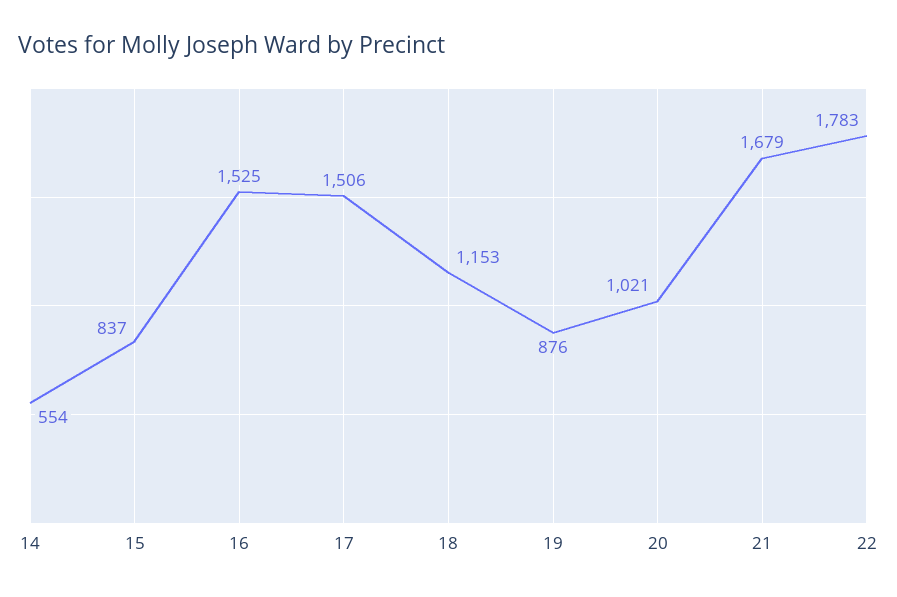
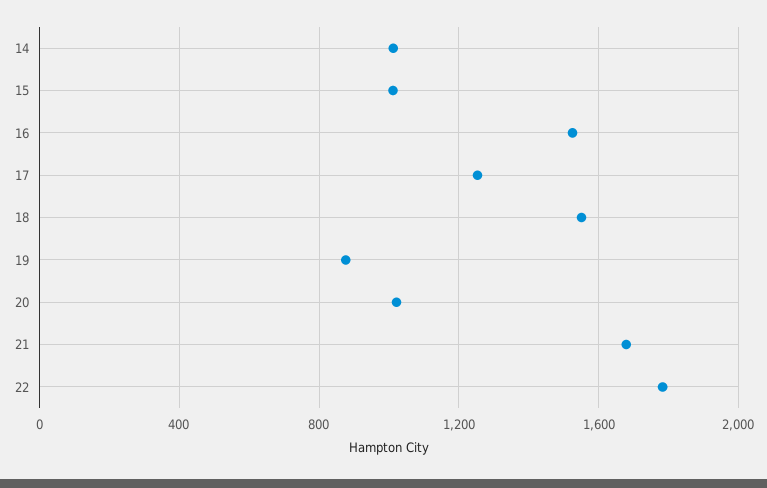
14: 554 -> 1000
15: 837 -> 1000
17: 1506 -> 1250
18: 1153 -> 1550

